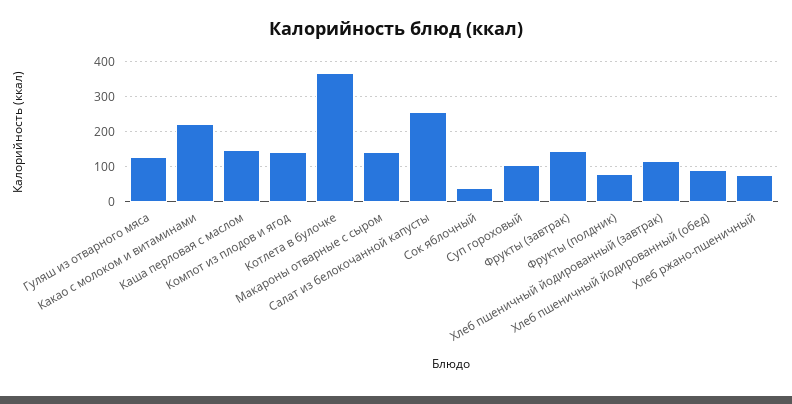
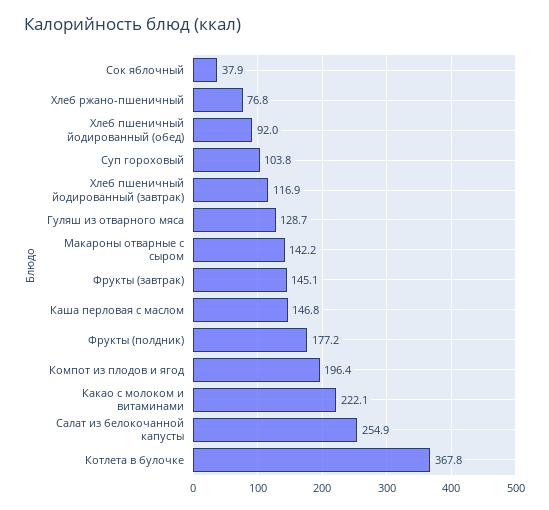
Компот из плодов и ягод: 140 -> 196.4
Фрукты (полдник): 80 -> 177.2

